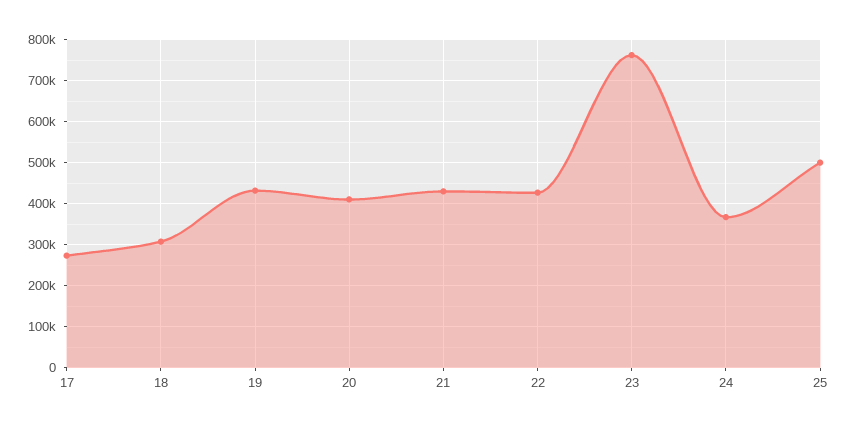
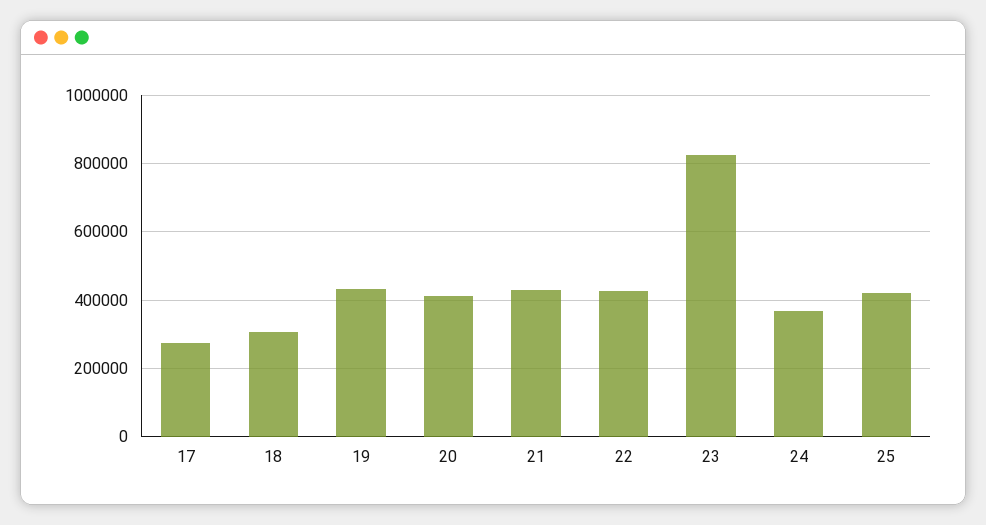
23: 760000 -> 820000
25: 500000 -> 420000

